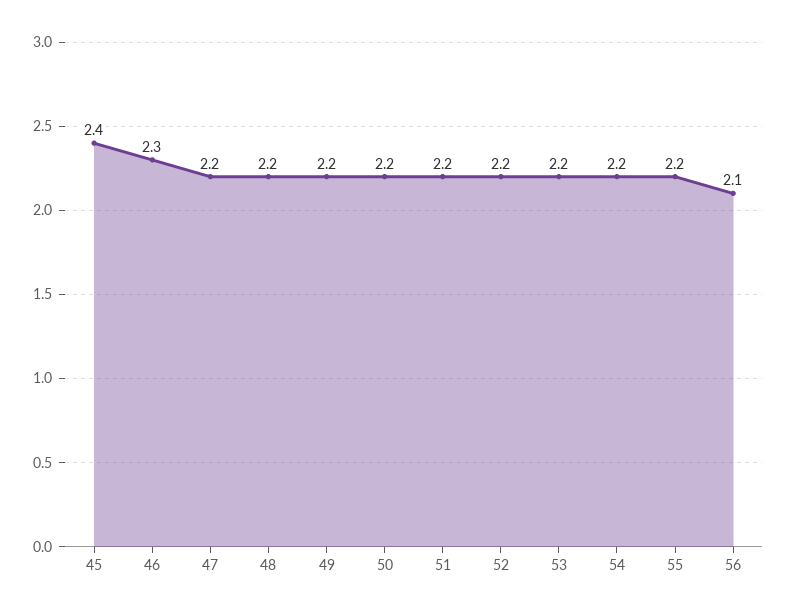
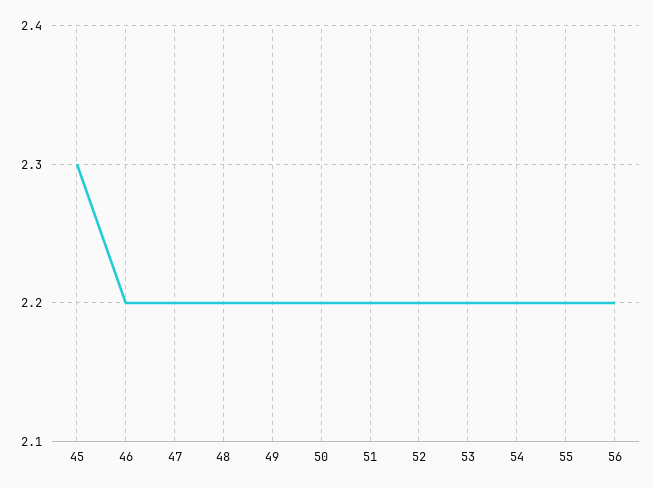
45: 2.4 -> 2.3
46: 2.3 -> 2.2
56: 2.1 -> 2.2

